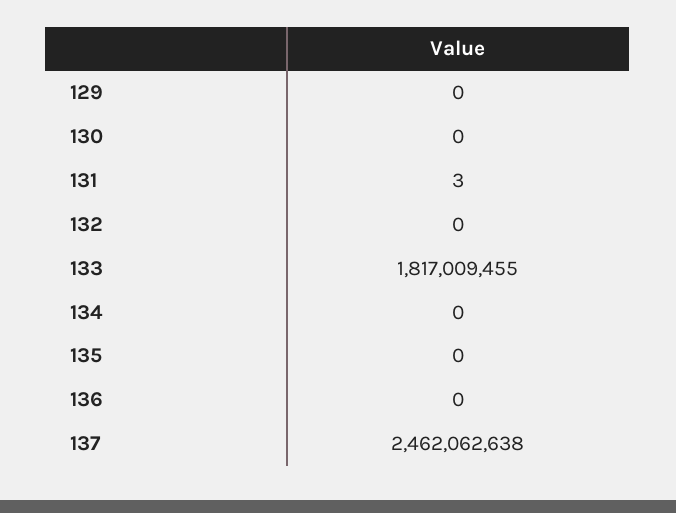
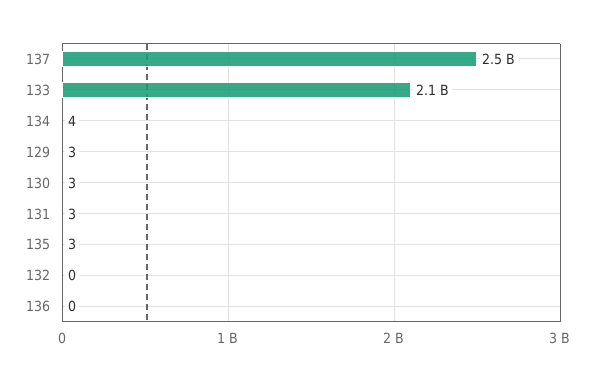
129: 0 -> 3
130: 0 -> 3
133: 1817009455 -> 2100000000
134: 0 -> 4
135: 0 -> 3

